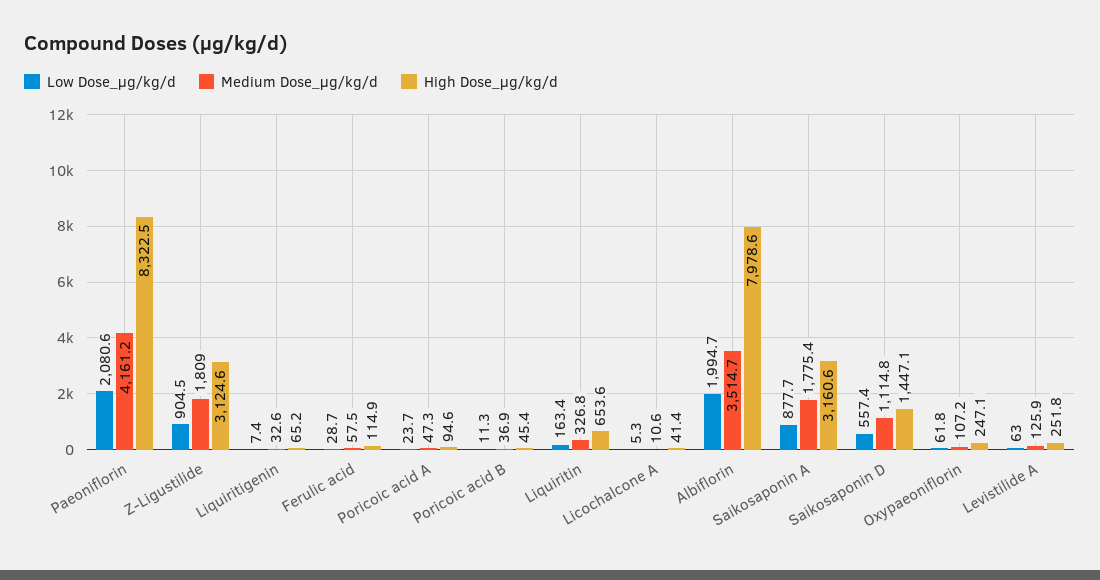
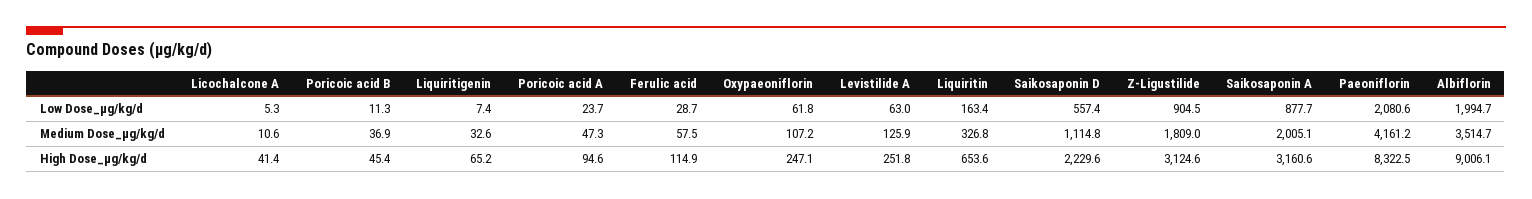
High Dose_μg/kg/d, Albiflorin: 7978.6 -> 9006.1
Medium Dose_μg/kg/d, Saikosaponin A: 1775.4 -> 2005.1
High Dose_μg/kg/d, Saikosaponin D: 1447.1 -> 2229.6

